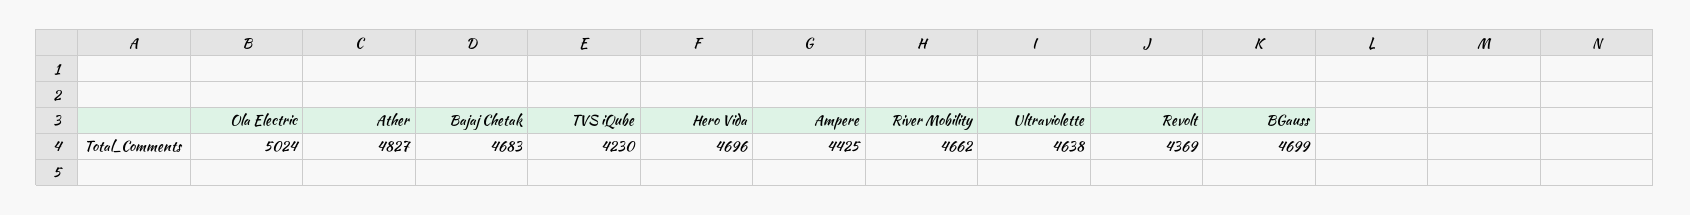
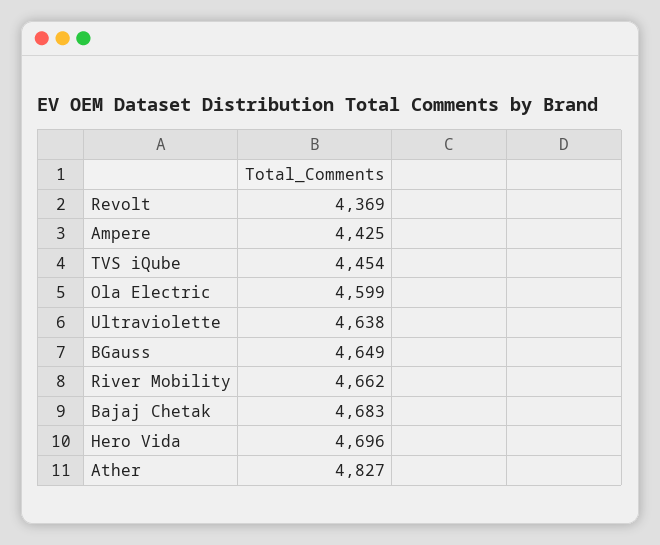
Ola Electric: 5024 -> 4599
TVS iQube: 4230 -> 4454
BGauss: 4699 -> 4649

